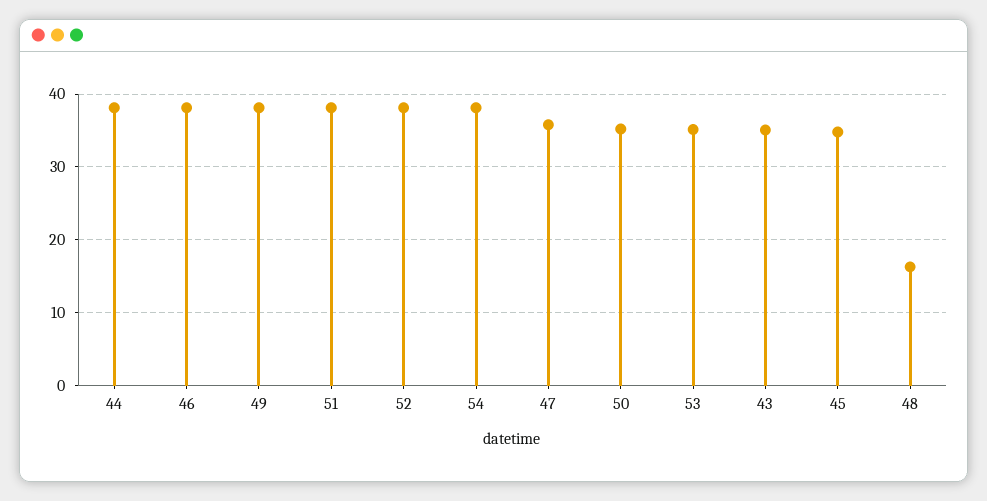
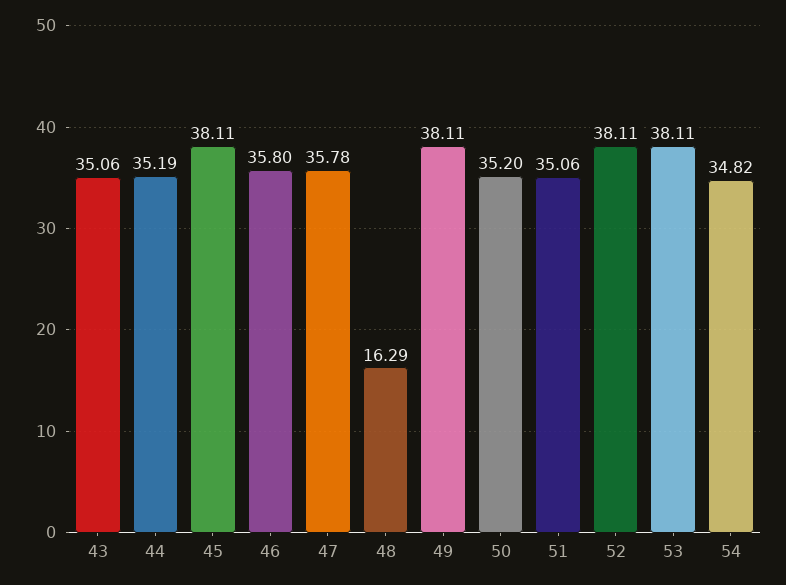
44: 38 -> 35.19
46: 38 -> 35.8
51: 38 -> 35.06
54: 38 -> 34.82
53: 35 -> 38.11
45: 35 -> 38.11

